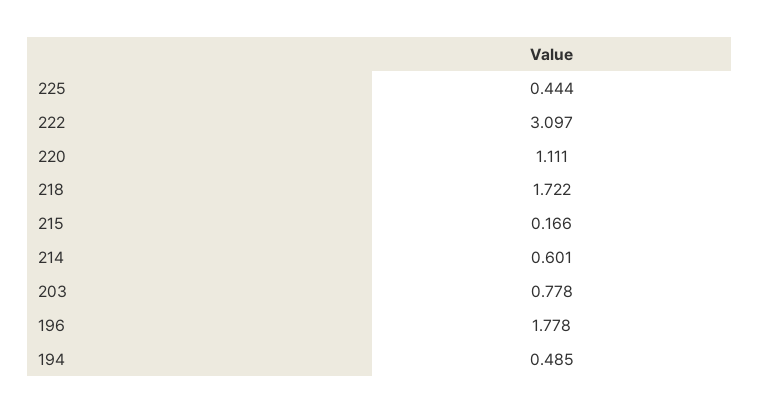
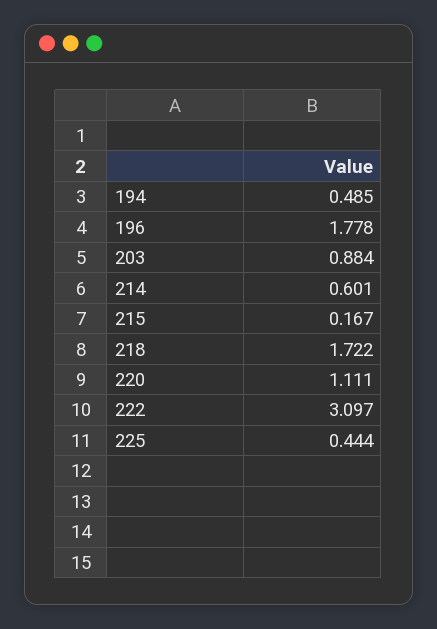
215: 0.166 -> 0.167
203: 0.778 -> 0.884

